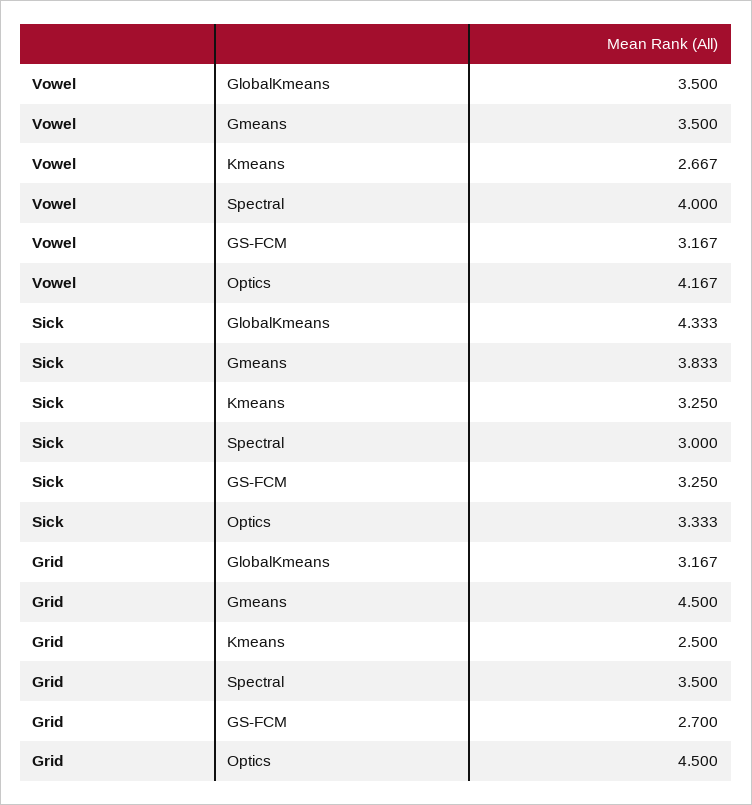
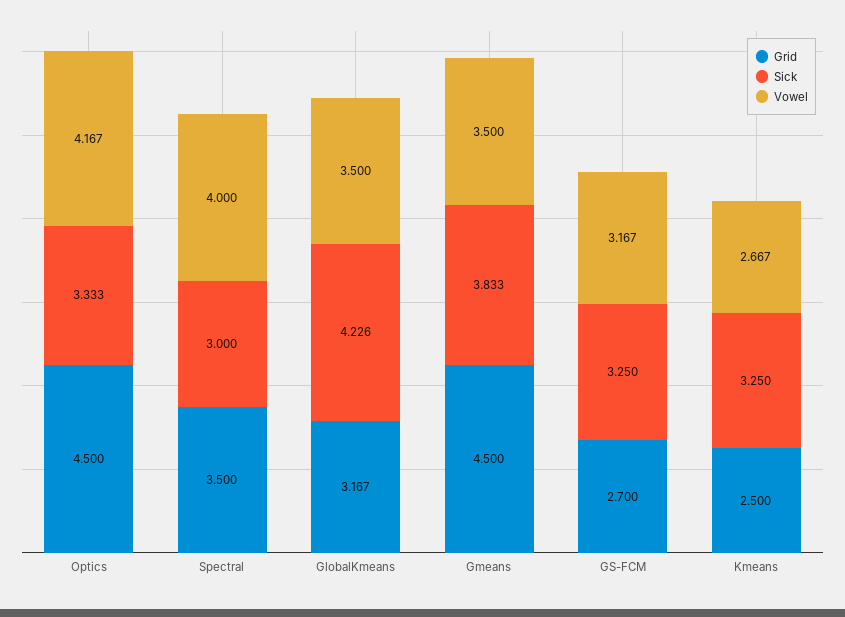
Sick, GlobalKmeans: 4.333 -> 4.226

